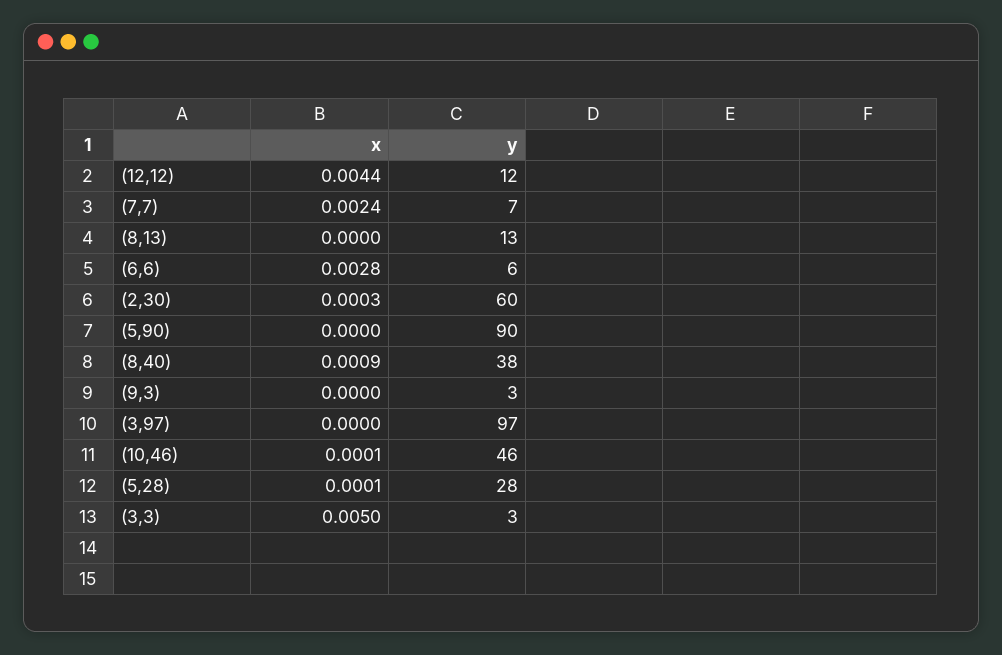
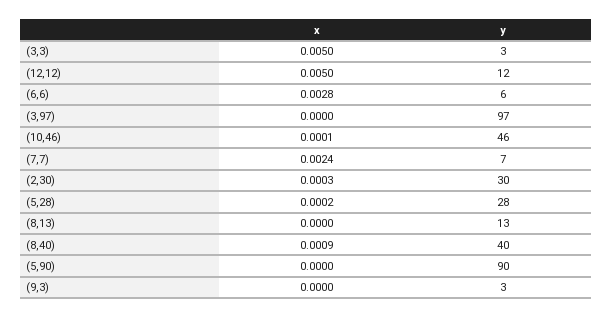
x, (12,12): 0.0044 -> 0.005
y, (2,30): 60 -> 30
y, (8,40): 38 -> 40
x, (5,28): 0.0001 -> 0.0002

